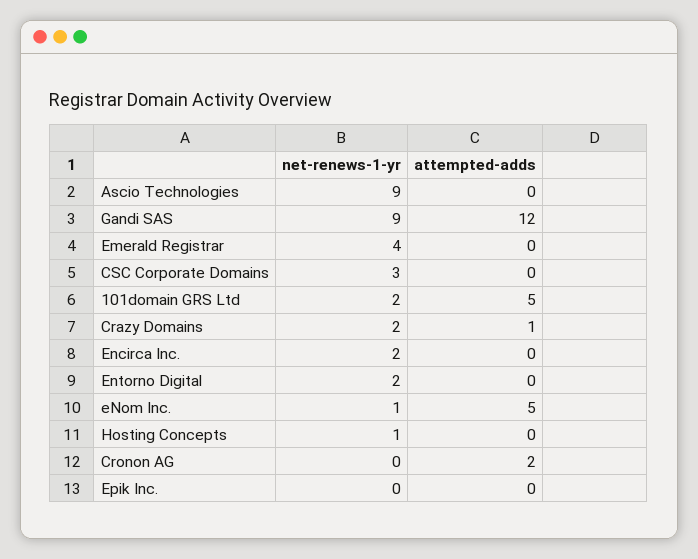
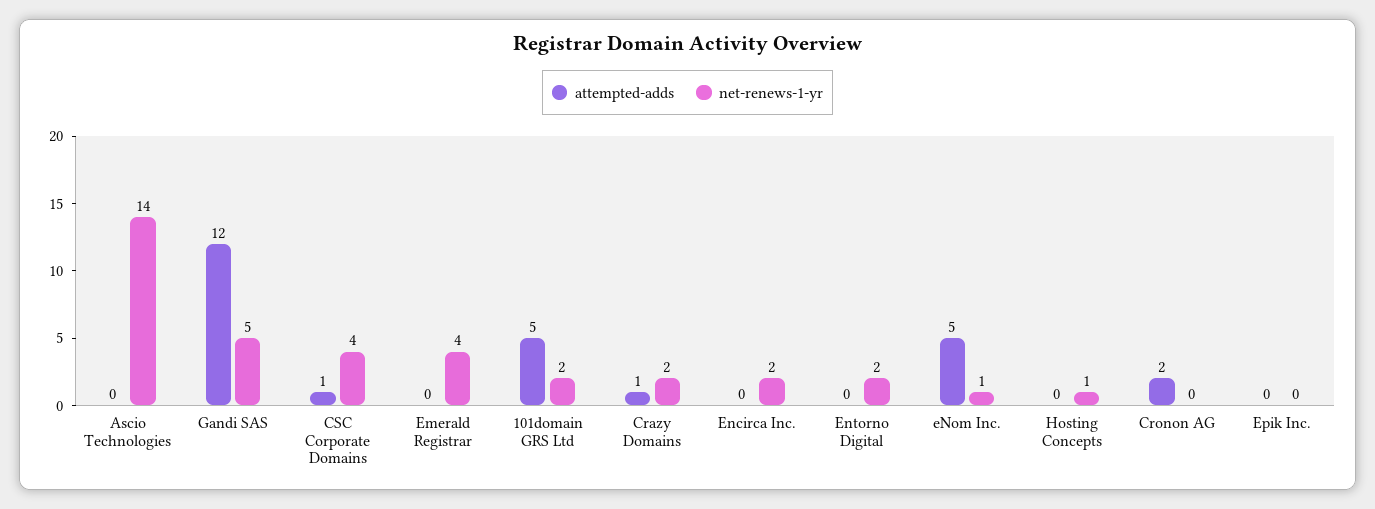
net-renews-1-yr, Ascio Technologies: 9 -> 14
net-renews-1-yr, Gandi SAS: 9 -> 5
net-renews-1-yr, CSC Corporate Domains: 3 -> 4
attempted-adds, CSC Corporate Domains: 0 -> 1

